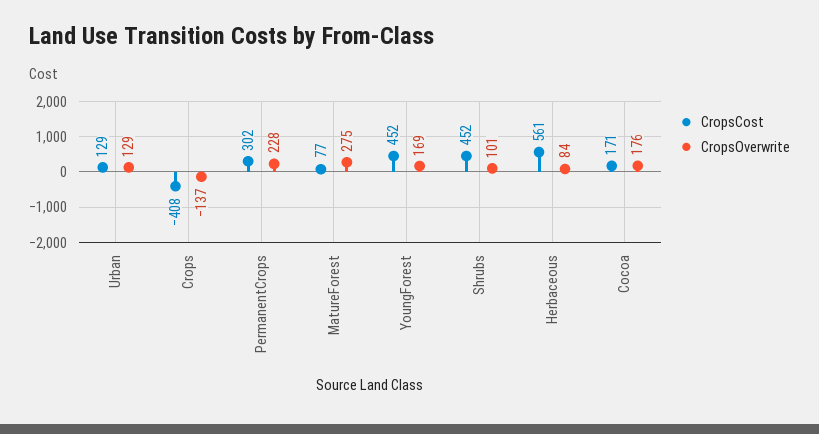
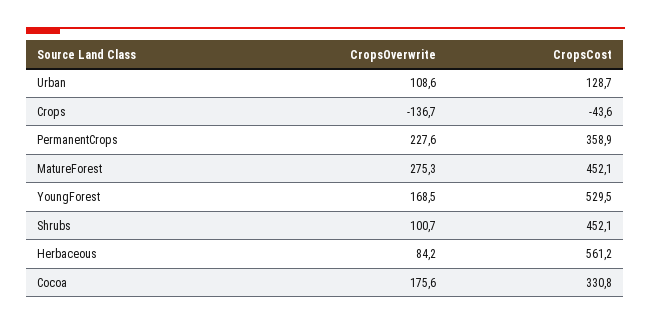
CropsOverwrite, Urban: 129 -> 108.6
CropsCost, Crops: -408 -> -43.6
CropsCost, PermanentCrops: 302 -> 358.9
CropsCost, MatureForest: 77 -> 452.1
CropsCost, YoungForest: 452 -> 529.5
CropsCost, Cocoa: 171 -> 330.8

